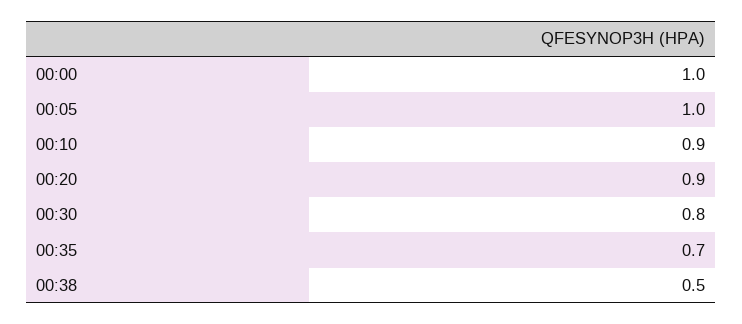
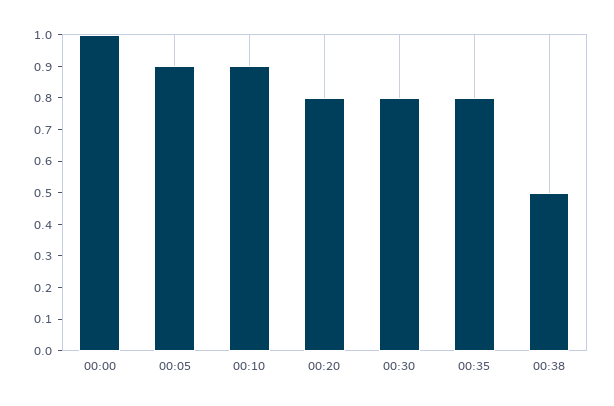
00:05: 1 -> 0.9
00:20: 0.9 -> 0.8
00:35: 0.7 -> 0.8

